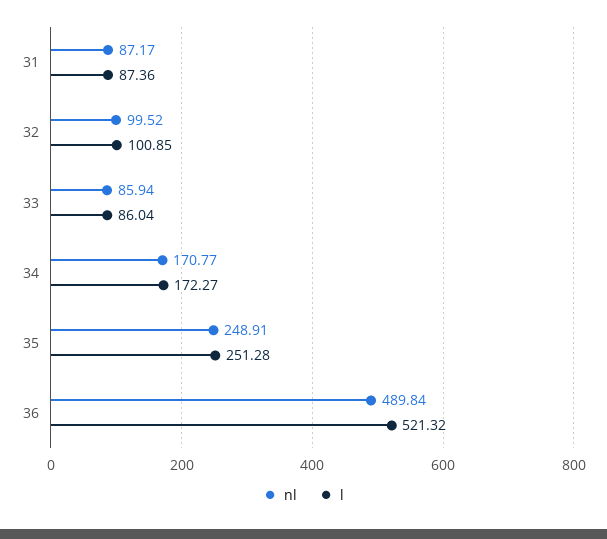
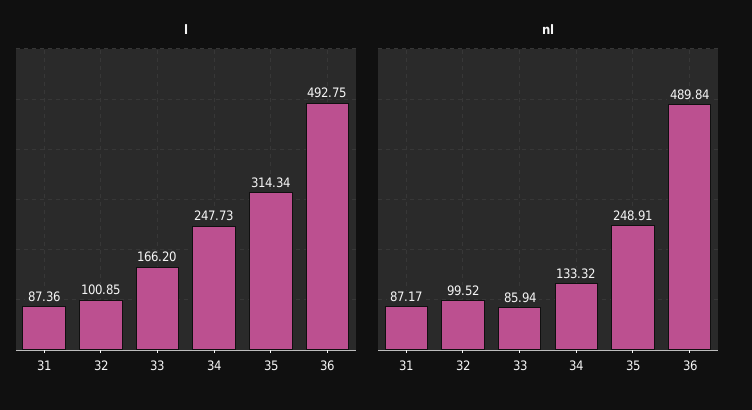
l, 33: 86.04 -> 166.2
nl, 34: 170.77 -> 133.32
l, 34: 172.27 -> 247.73
l, 35: 251.28 -> 314.34
l, 36: 521.32 -> 492.75

